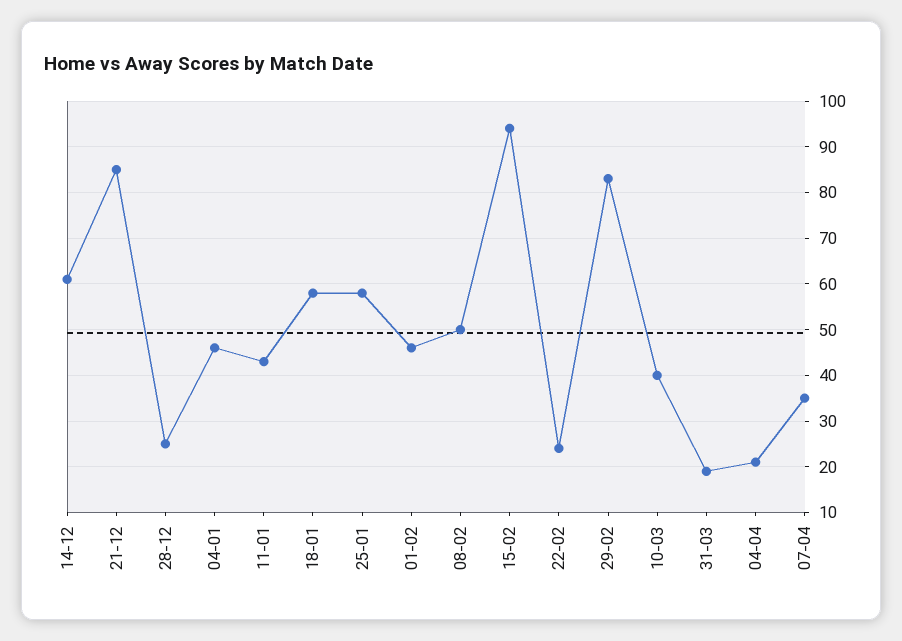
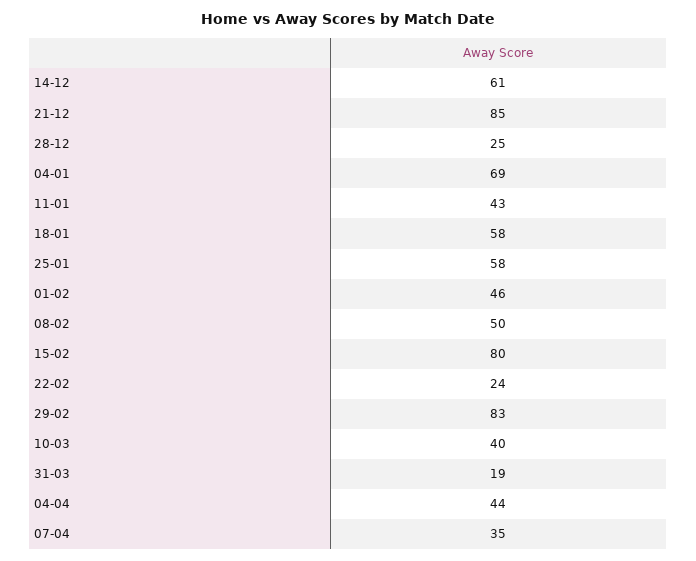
04-01: 45 -> 69
15-02: 95 -> 80
04-04: 20 -> 44

